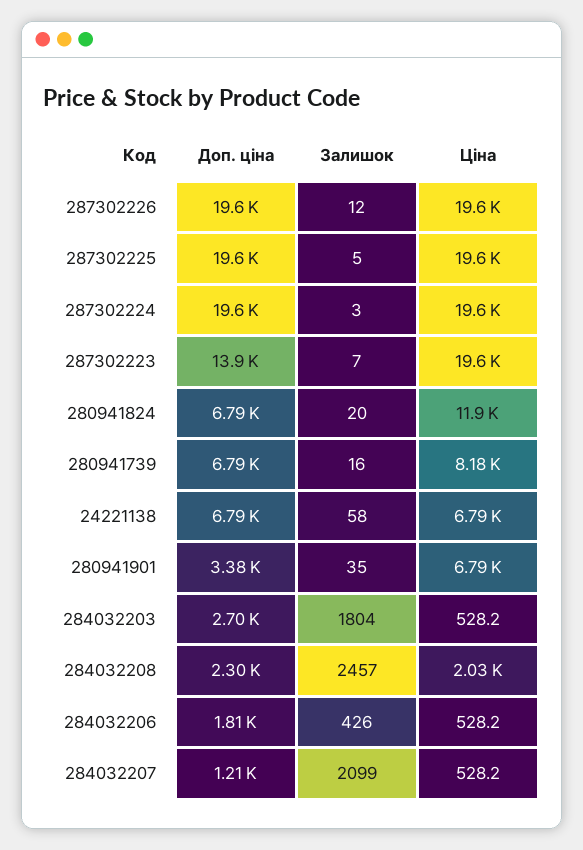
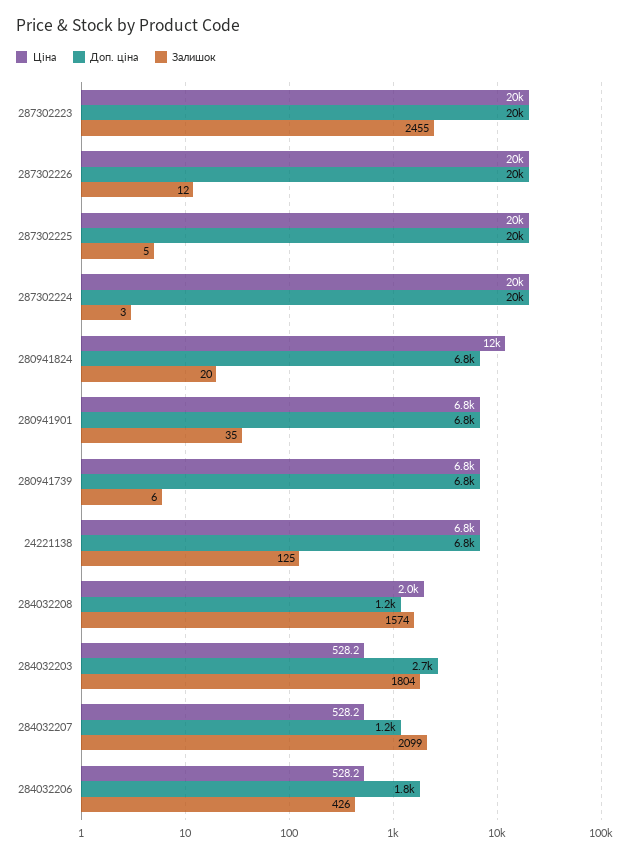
Доп. ціна, 287302223: 13900 -> 20000
Залишок, 287302223: 7 -> 2455
Залишок, 280941739: 16 -> 6
Ціна, 280941739: 8180 -> 6800
Залишок, 24221138: 58 -> 125
Доп. ціна, 280941901: 3380 -> 6800
Доп. ціна, 284032208: 2300 -> 1200
Залишок, 284032208: 2457 -> 1574

